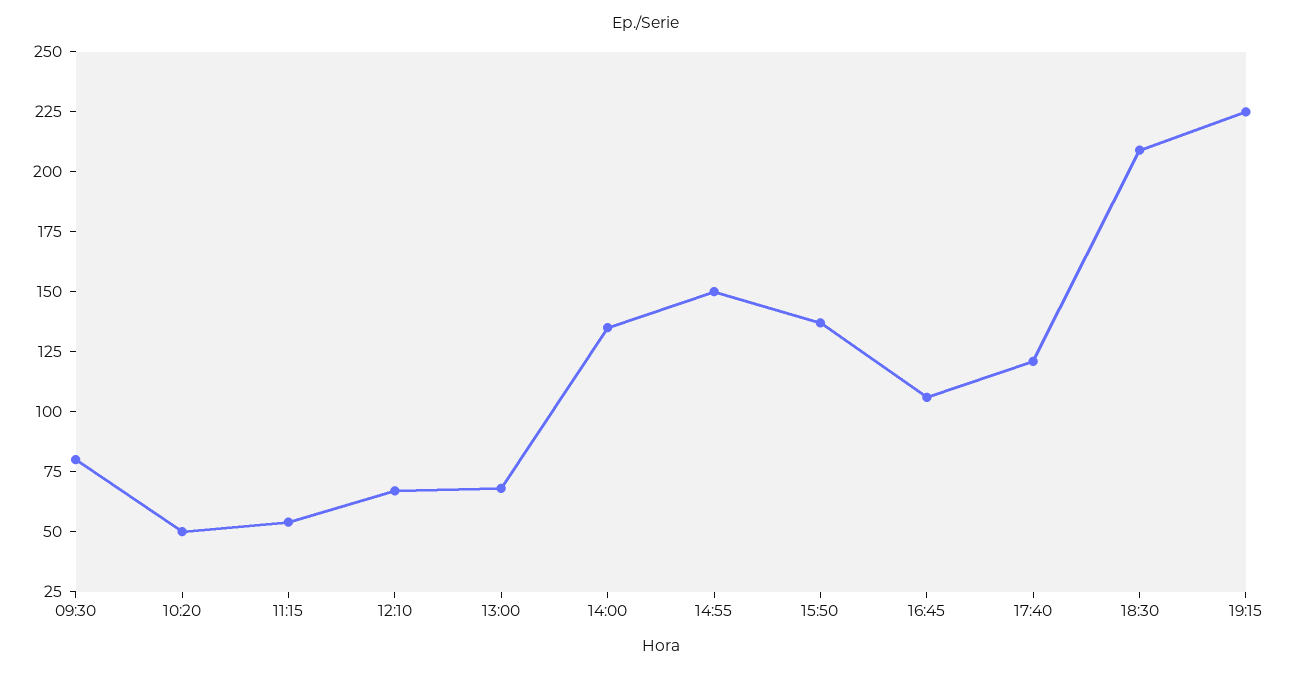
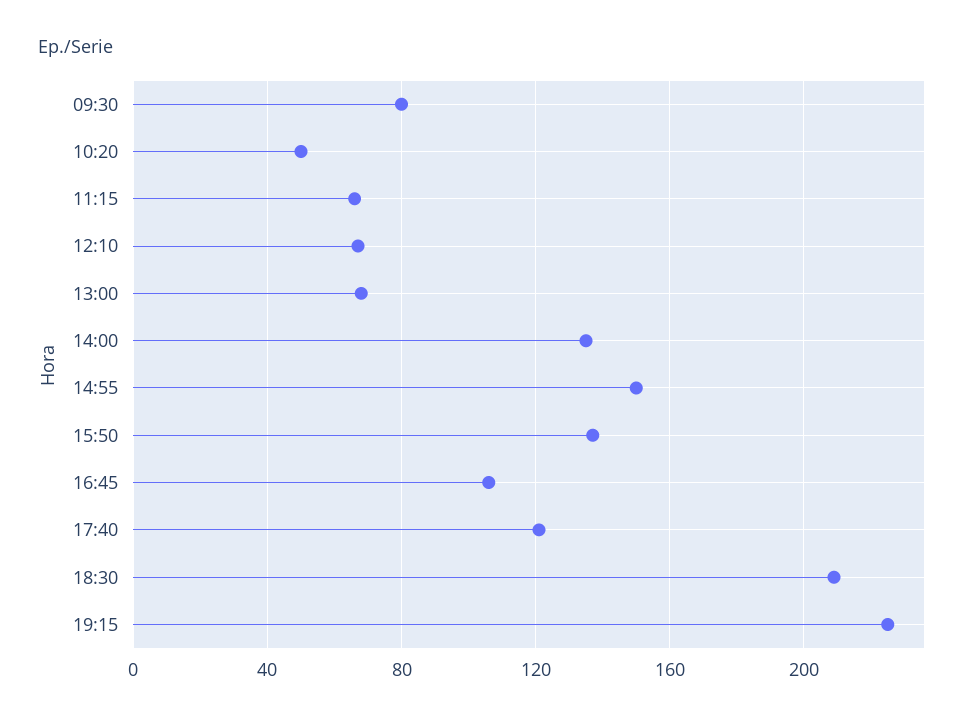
11:15: 55 -> 65

